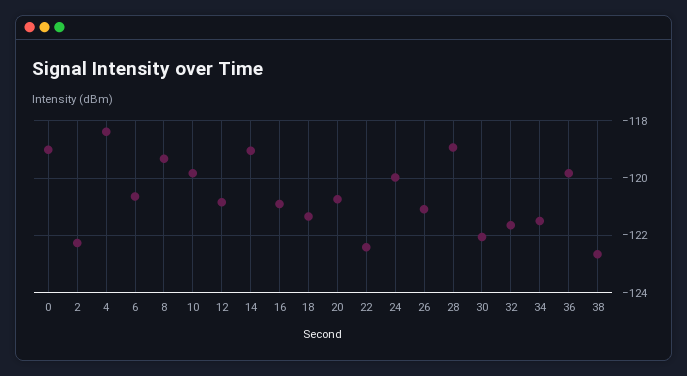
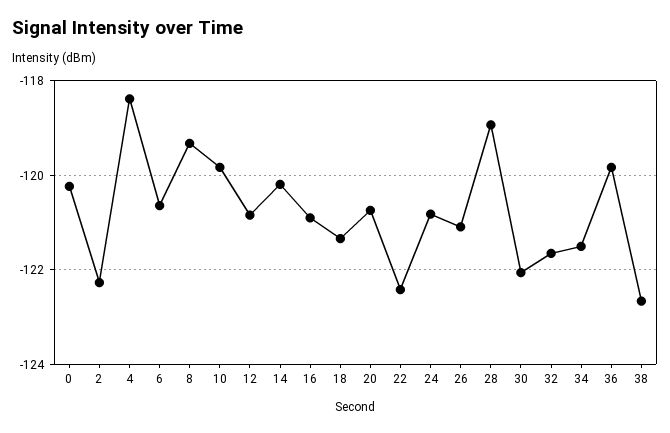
0: -119 -> -120.2
14: -119 -> -120.2
24: -120 -> -120.8

